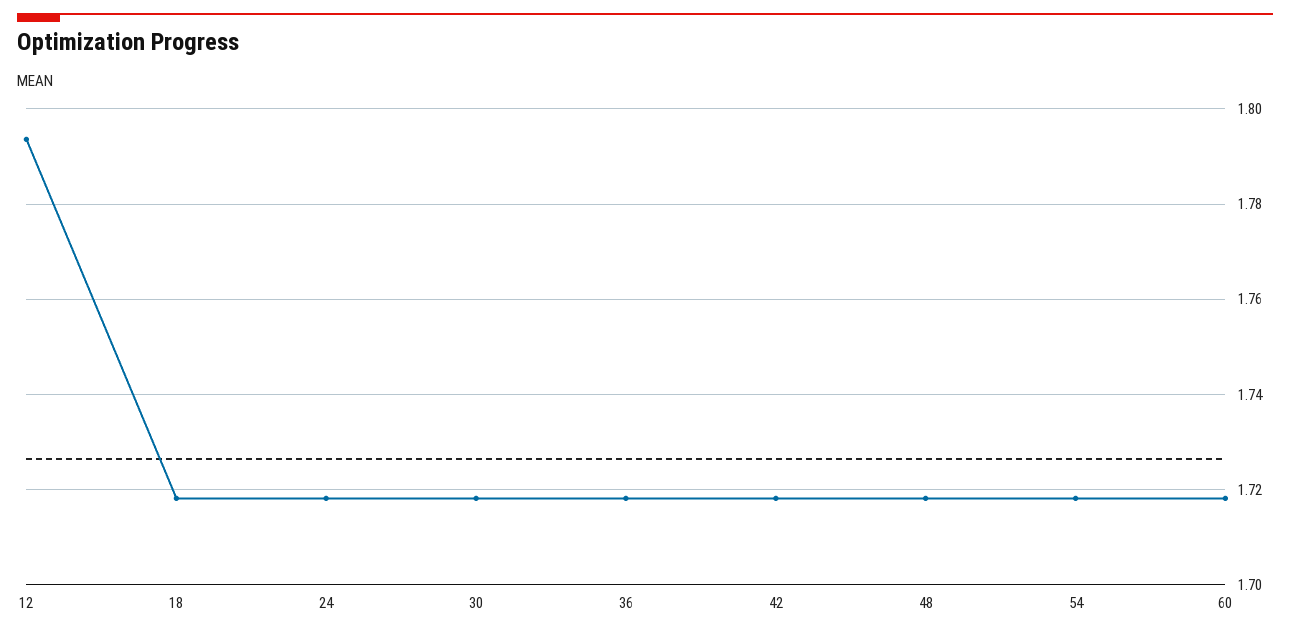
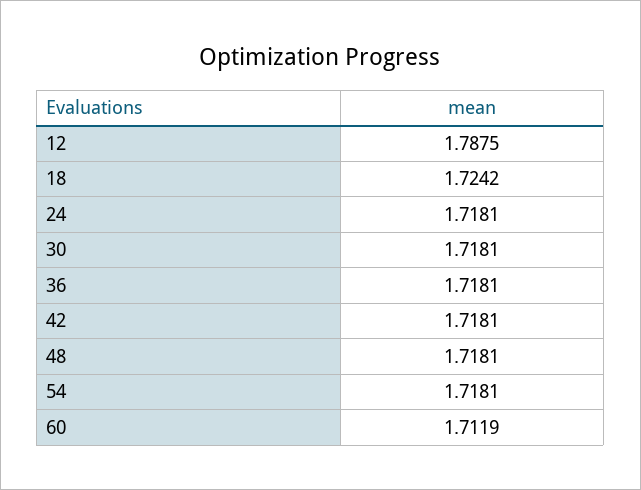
12: 1.794 -> 1.7875
18: 1.718 -> 1.7242
60: 1.718 -> 1.7119

